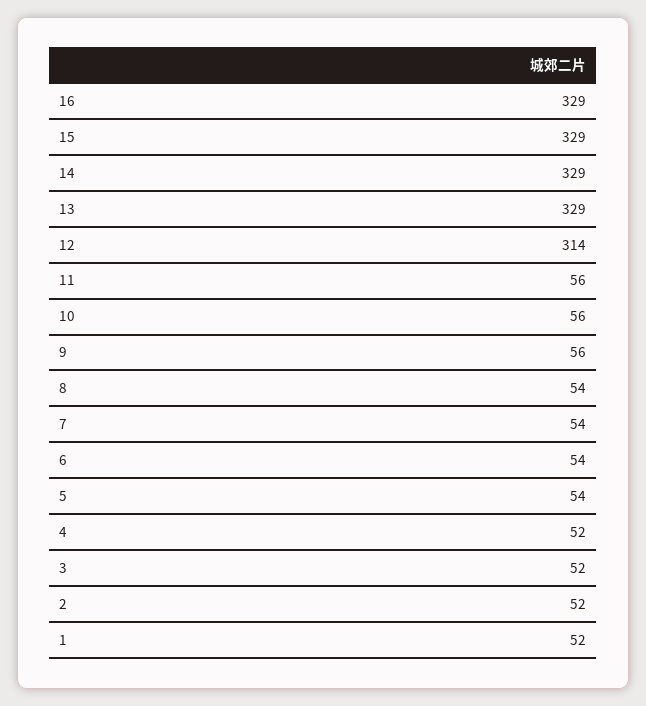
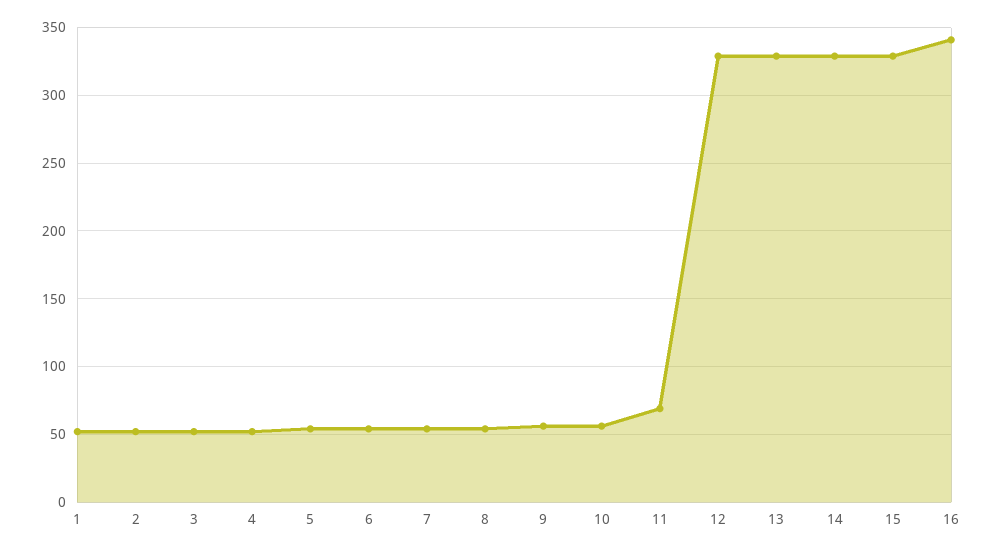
16: 329 -> 340
12: 314 -> 330
11: 56 -> 70

